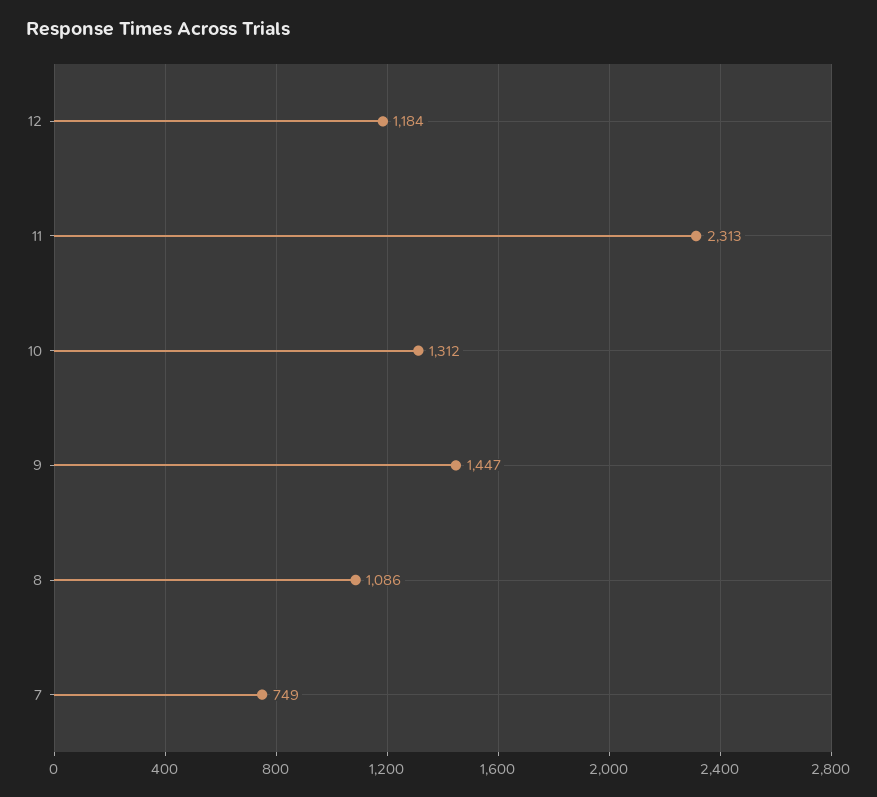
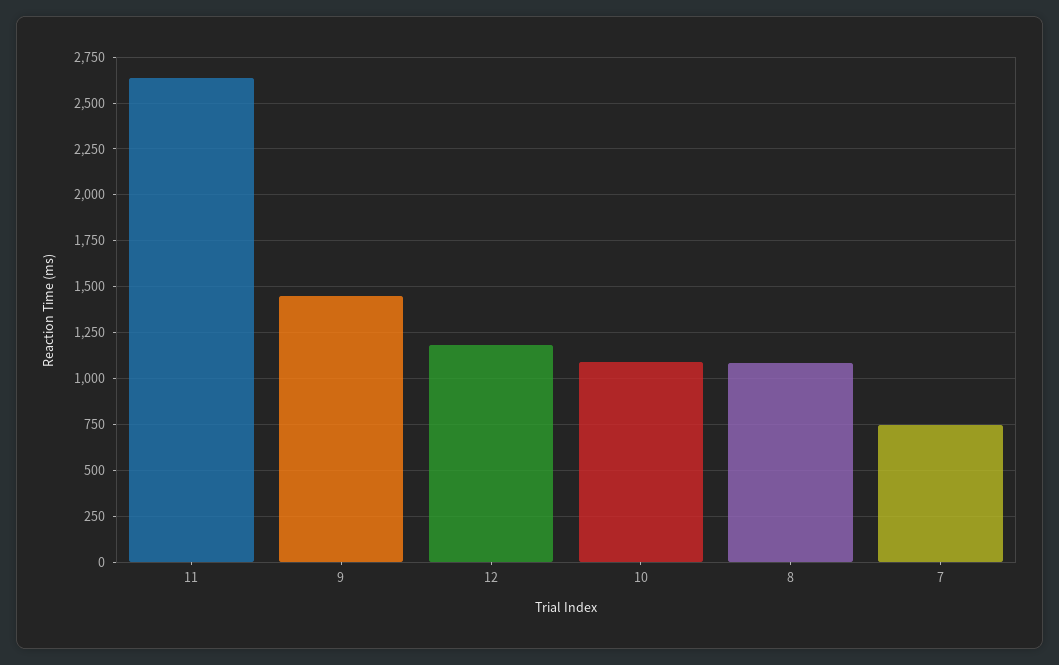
11: 2313 -> 2650
10: 1312 -> 1100

